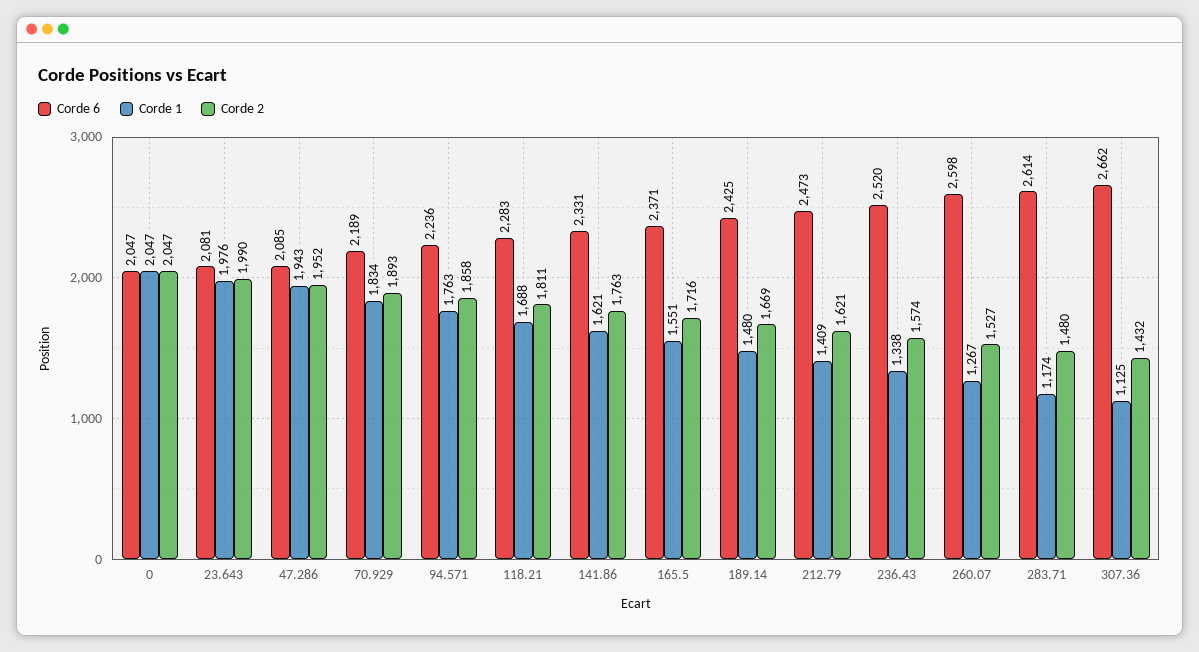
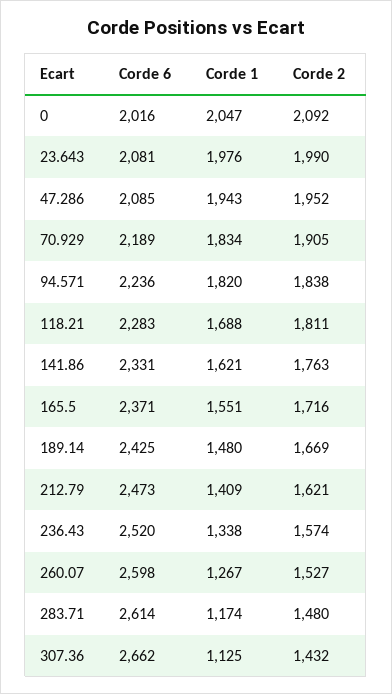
Corde 6, 0: 2047 -> 2016
Corde 2, 0: 2047 -> 2092
Corde 2, 70.929: 1893 -> 1905
Corde 1, 94.571: 1763 -> 1820
Corde 2, 94.571: 1858 -> 1838

